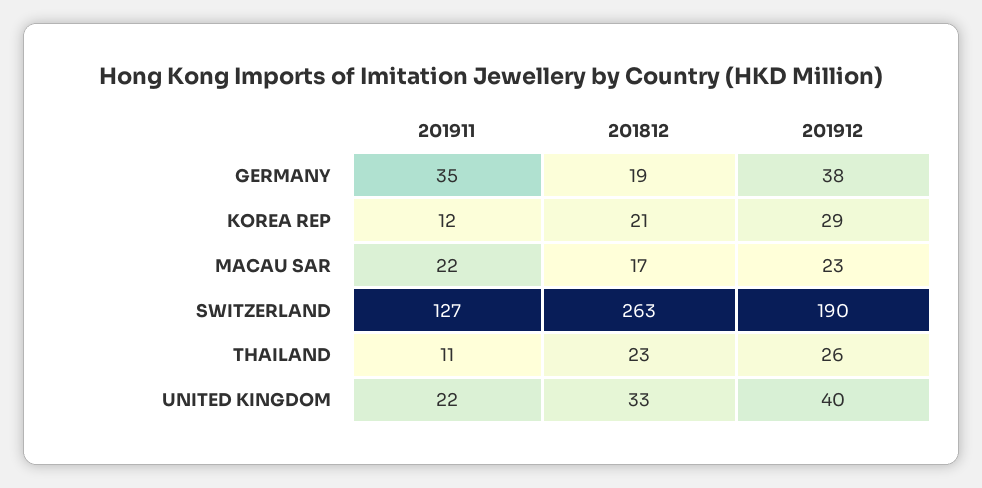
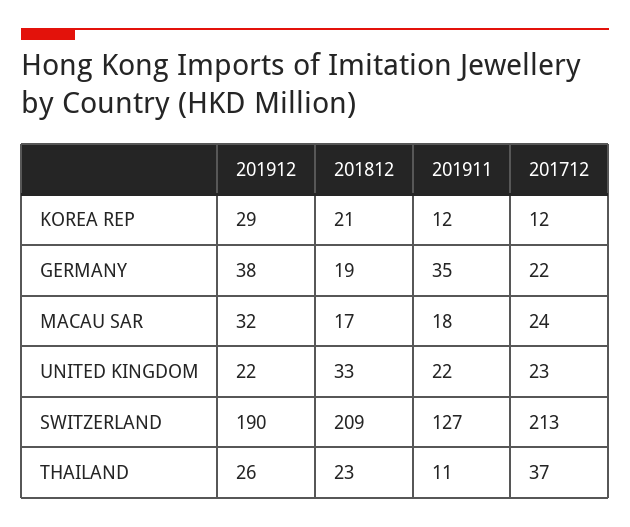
201911, MACAU SAR: 22 -> 18
201912, MACAU SAR: 23 -> 32
201812, SWITZERLAND: 263 -> 209
201912, UNITED KINGDOM: 40 -> 22
201712, KOREA REP: none -> 12
201712, GERMANY: none -> 22
201712, MACAU SAR: none -> 24
201712, UNITED KINGDOM: none -> 23
201712, SWITZERLAND: none -> 213
201712, THAILAND: none -> 37

